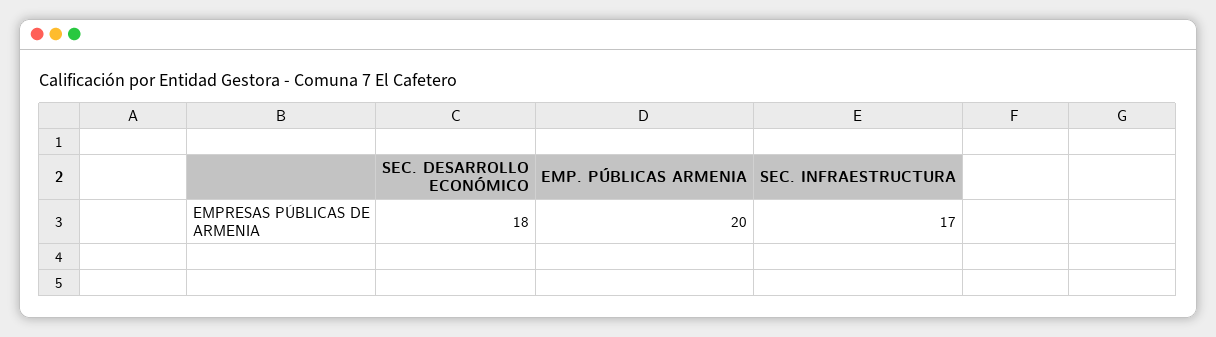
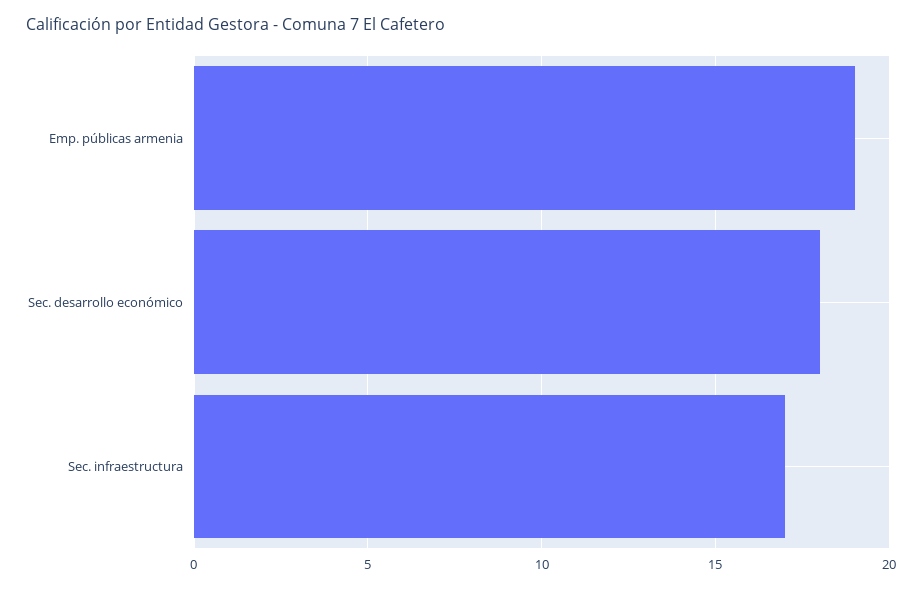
EMP. PÚBLICAS ARMENIA: 20 -> 19

